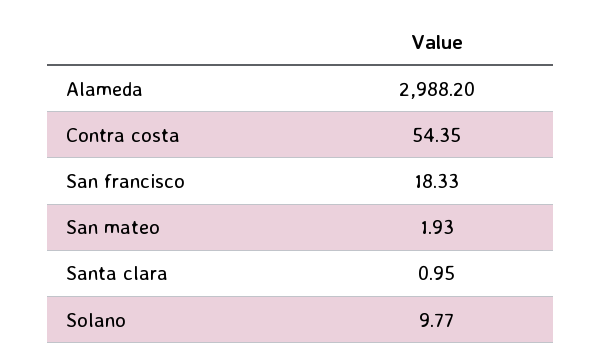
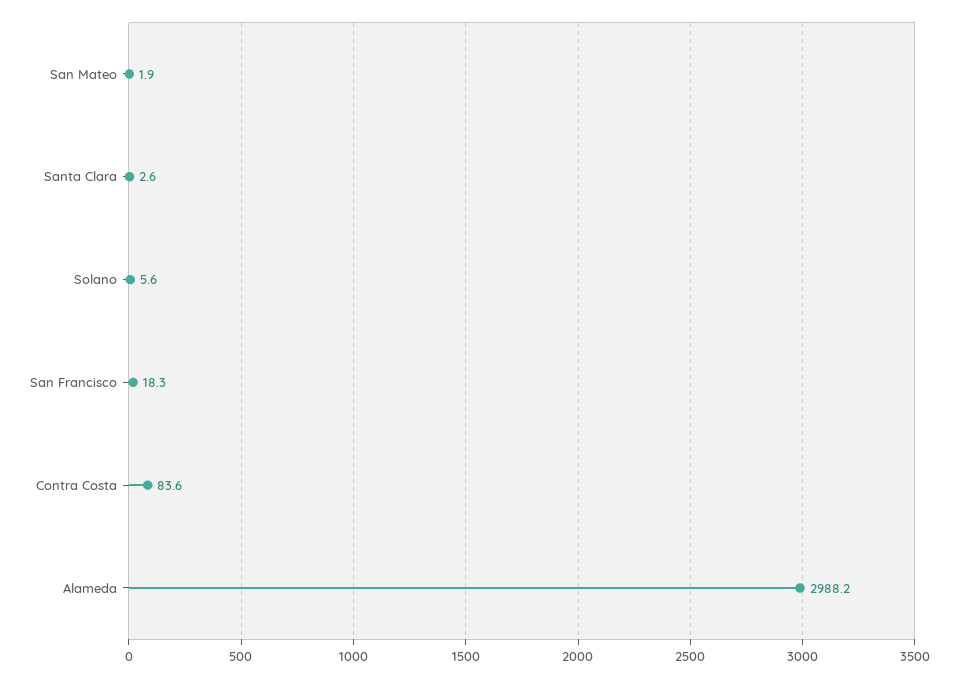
Contra costa: 54.35 -> 83.6
Santa clara: 0.95 -> 2.6
Solano: 9.77 -> 5.6

